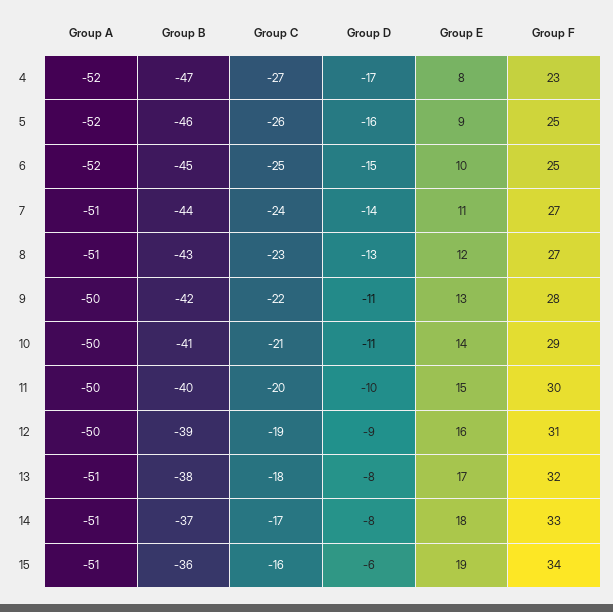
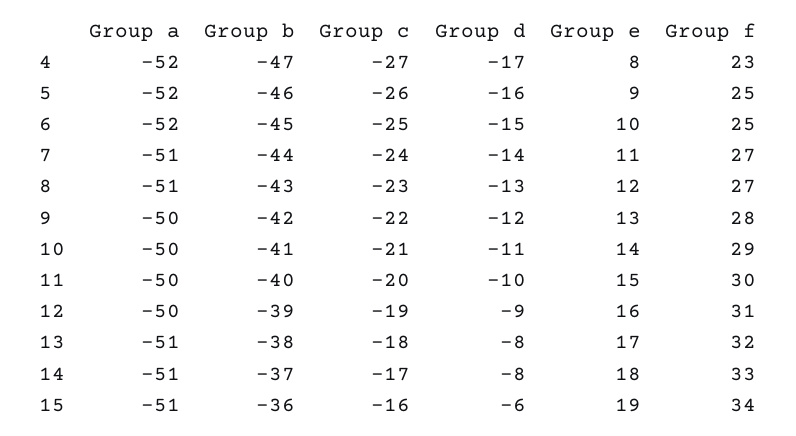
Group D, 9: -11 -> -12

